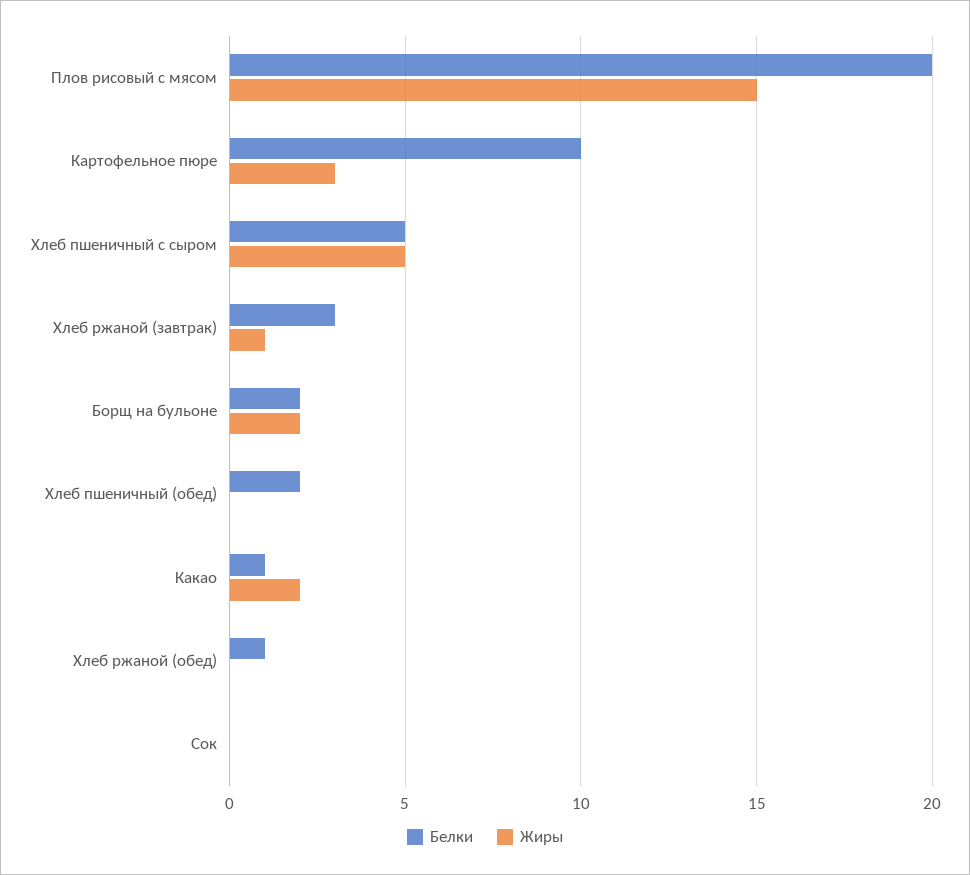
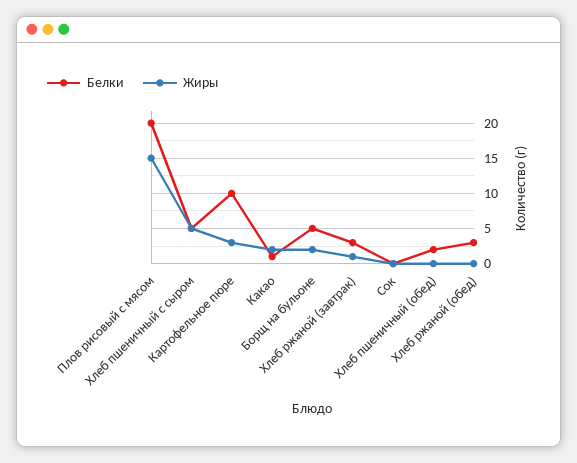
Белки, Борщ на бульоне: 2 -> 5
Белки, Хлеб ржаной (обед): 1 -> 3

